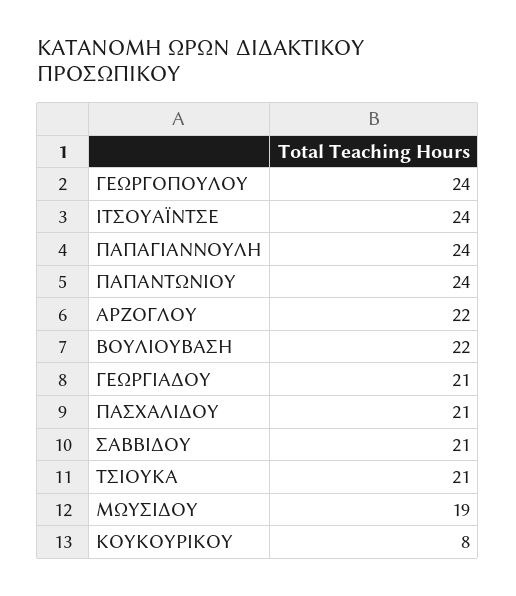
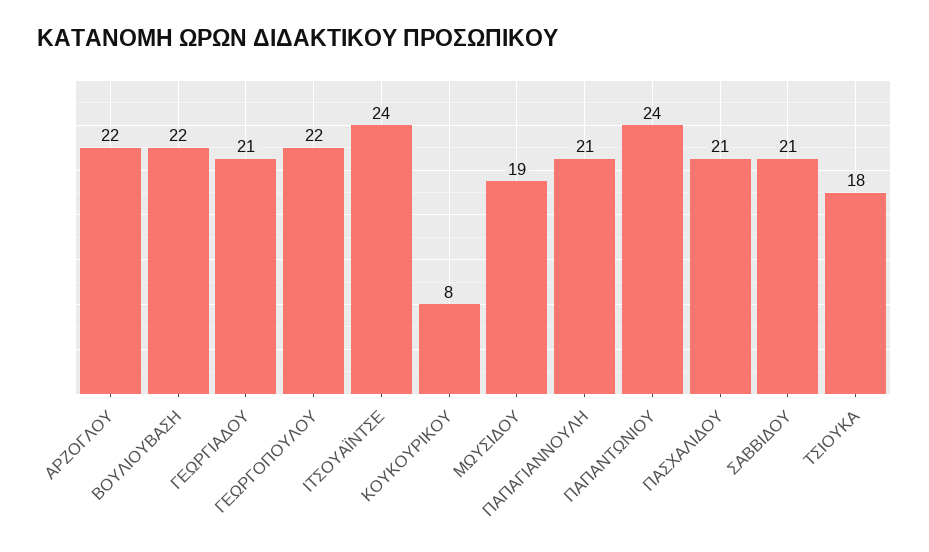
ΓΕΩΡΓΟΠΟΥΛΟΥ: 24 -> 22
ΠΑΠΑΓΙΑΝΝΟΥΛΗ: 24 -> 21
ΤΣΙΟΥΚΑ: 21 -> 18

